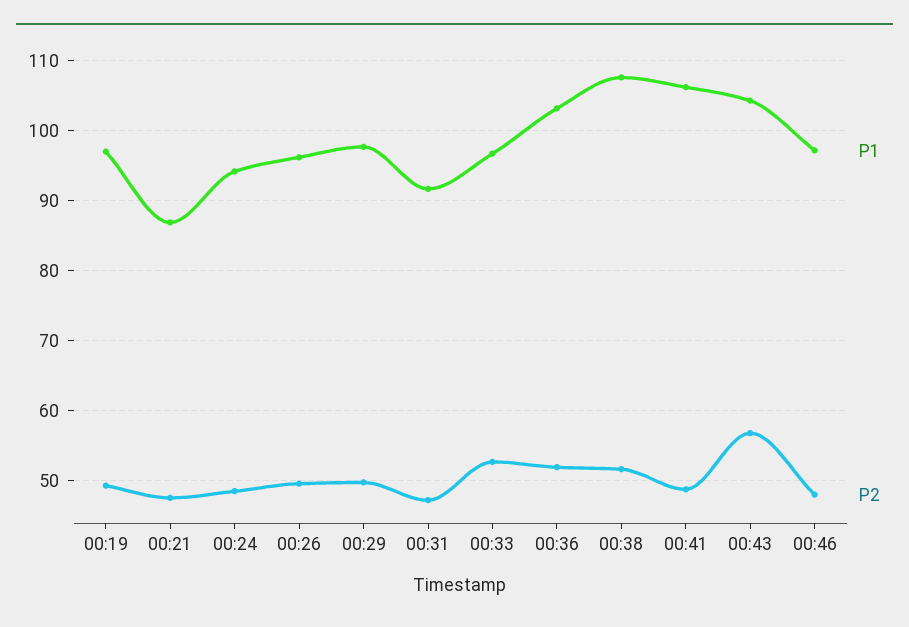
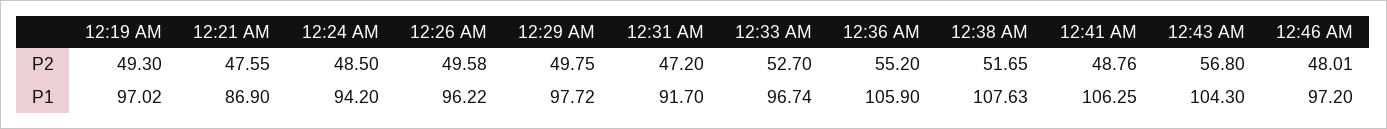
P1, 00:36: 103 -> 105.9
P2, 00:36: 52 -> 55.2

